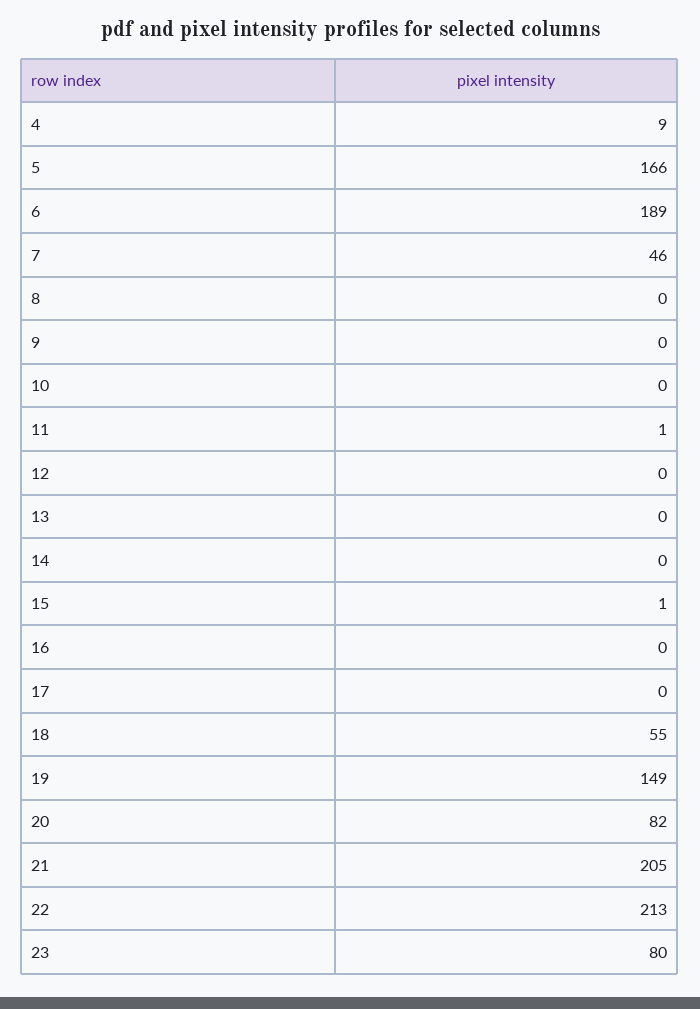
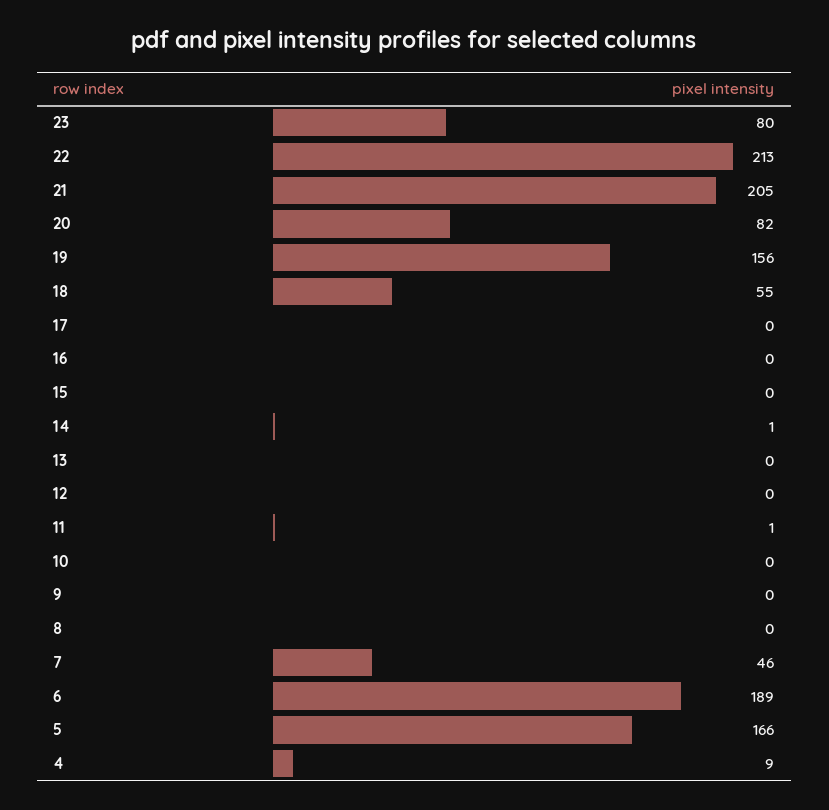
14: 0 -> 1
15: 1 -> 0
19: 149 -> 156

